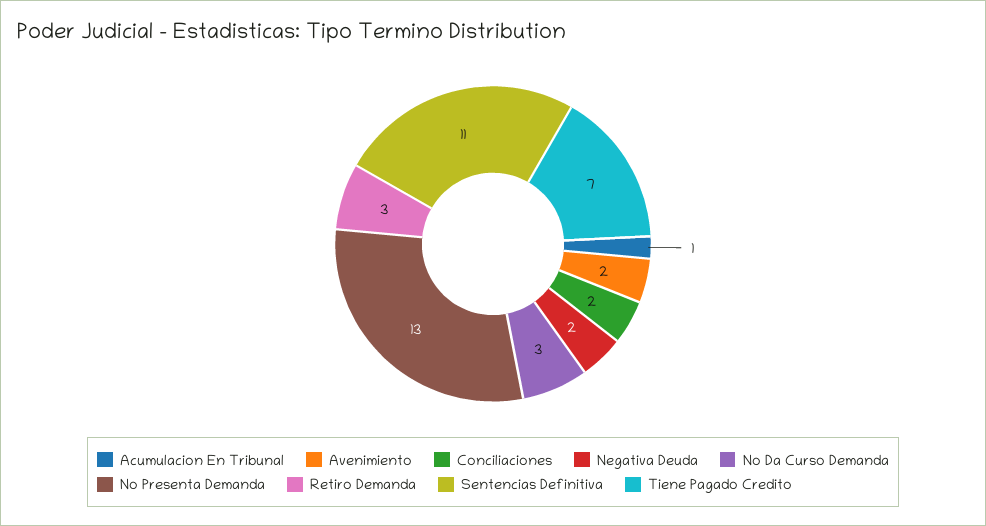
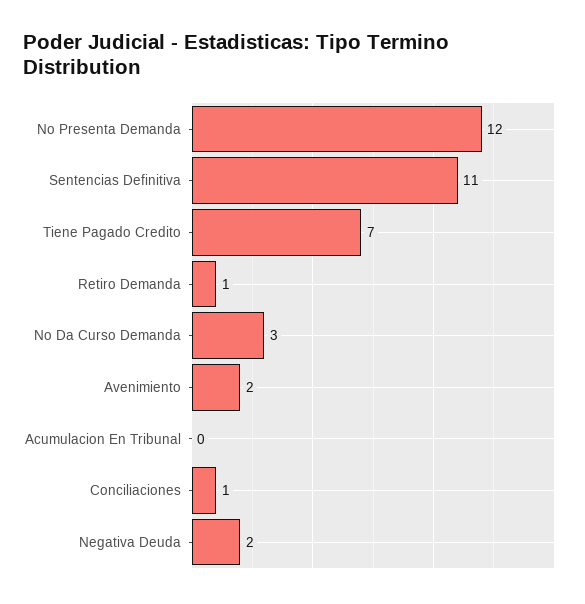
Acumulacion En Tribunal: 1 -> 0
Conciliaciones: 2 -> 1
No Presenta Demanda: 13 -> 12
Retiro Demanda: 3 -> 1

